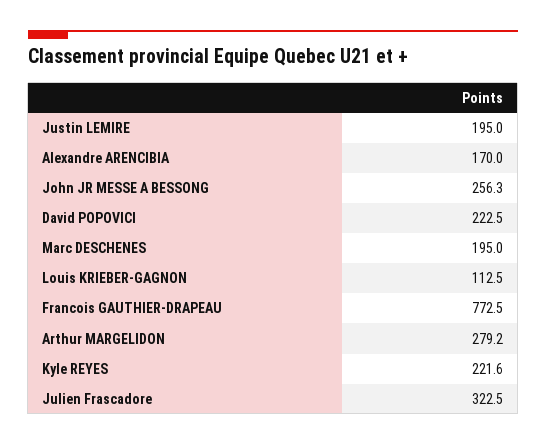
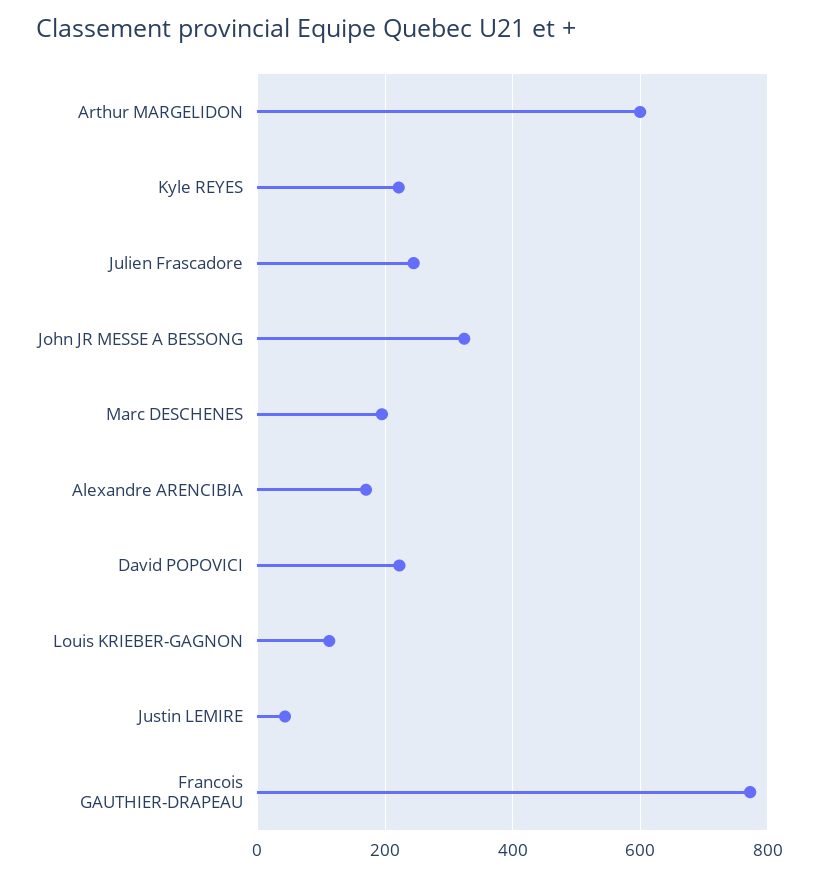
Justin LEMIRE: 195 -> 40
John JR MESSE A BESSONG: 256.3 -> 320
Arthur MARGELIDON: 279.2 -> 600
Julien Frascadore: 322.5 -> 240

